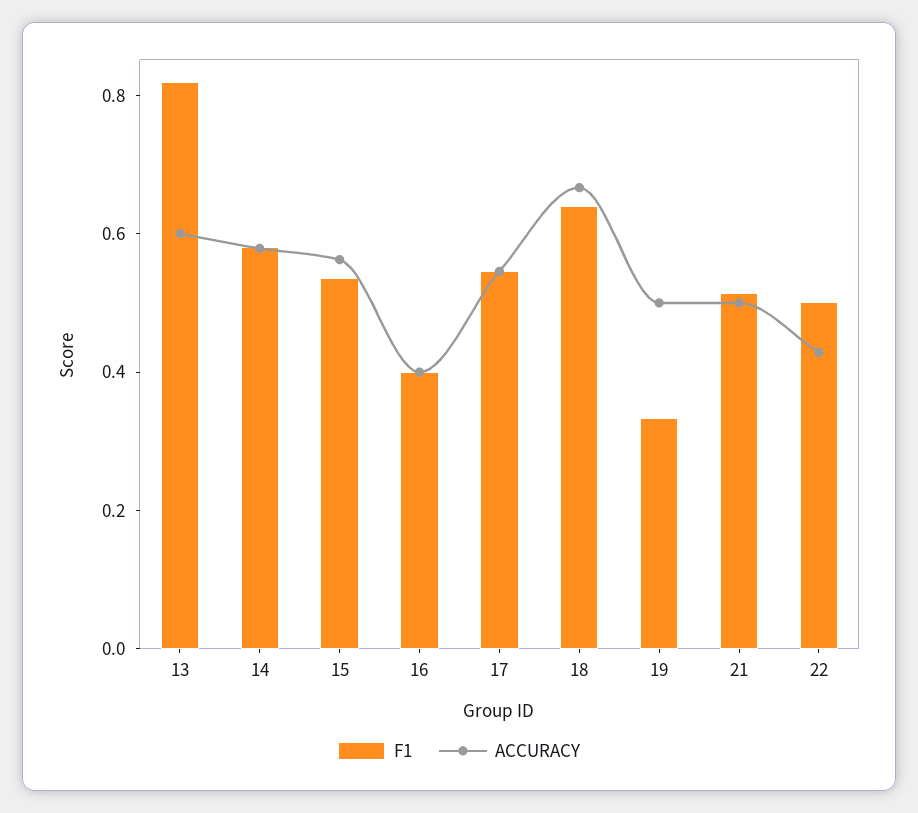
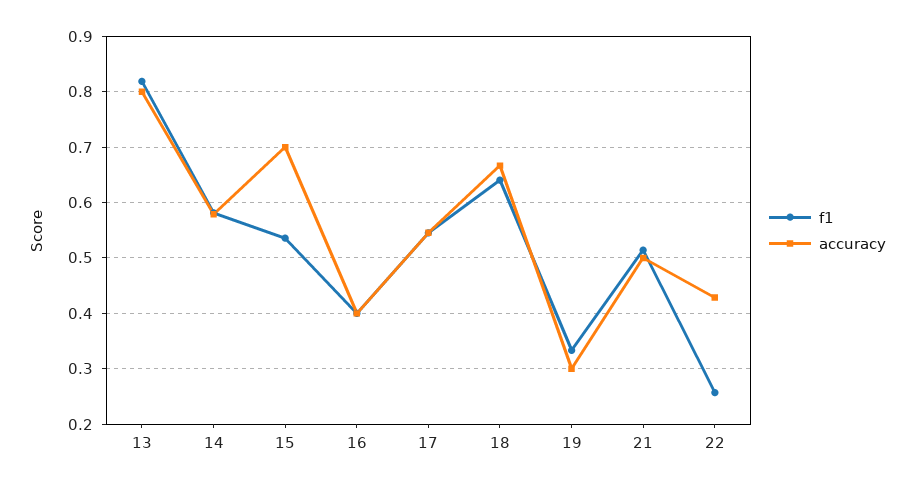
ACCURACY, 13: 0.6 -> 0.8
ACCURACY, 15: 0.55 -> 0.7
ACCURACY, 19: 0.5 -> 0.3
F1, 22: 0.5 -> 0.26

